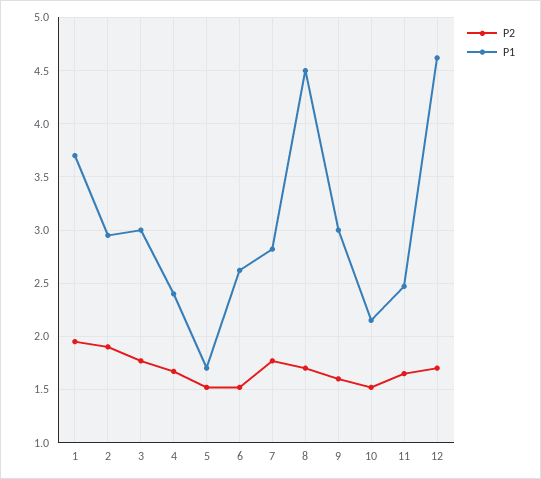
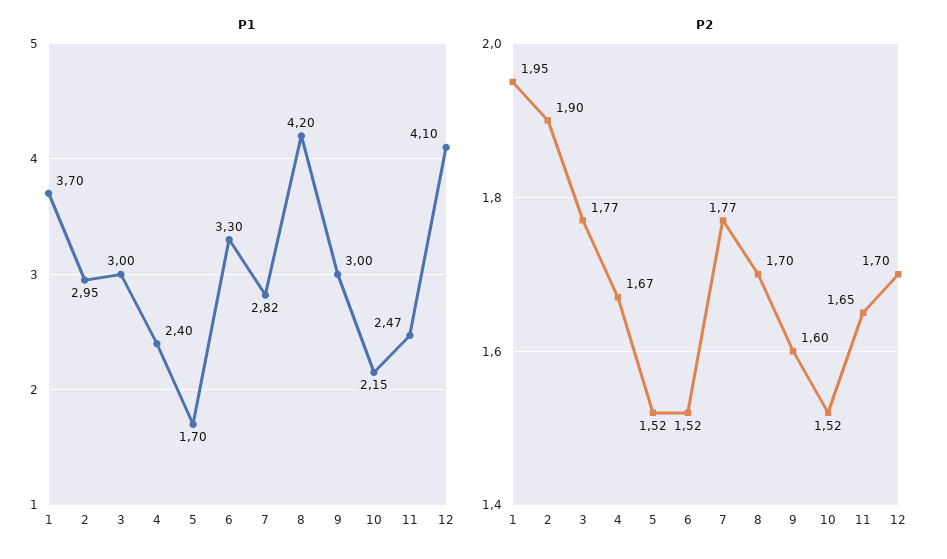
P1, 6: 2.6 -> 3.3
P1, 8: 4.5 -> 4.2
P1, 12: 4.6 -> 4.1

